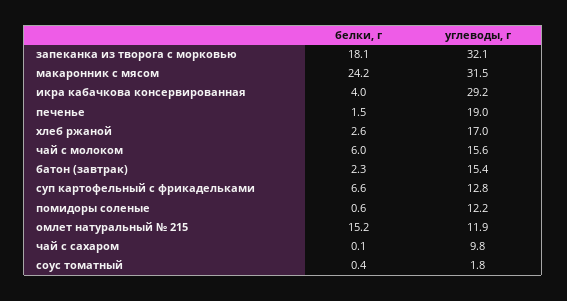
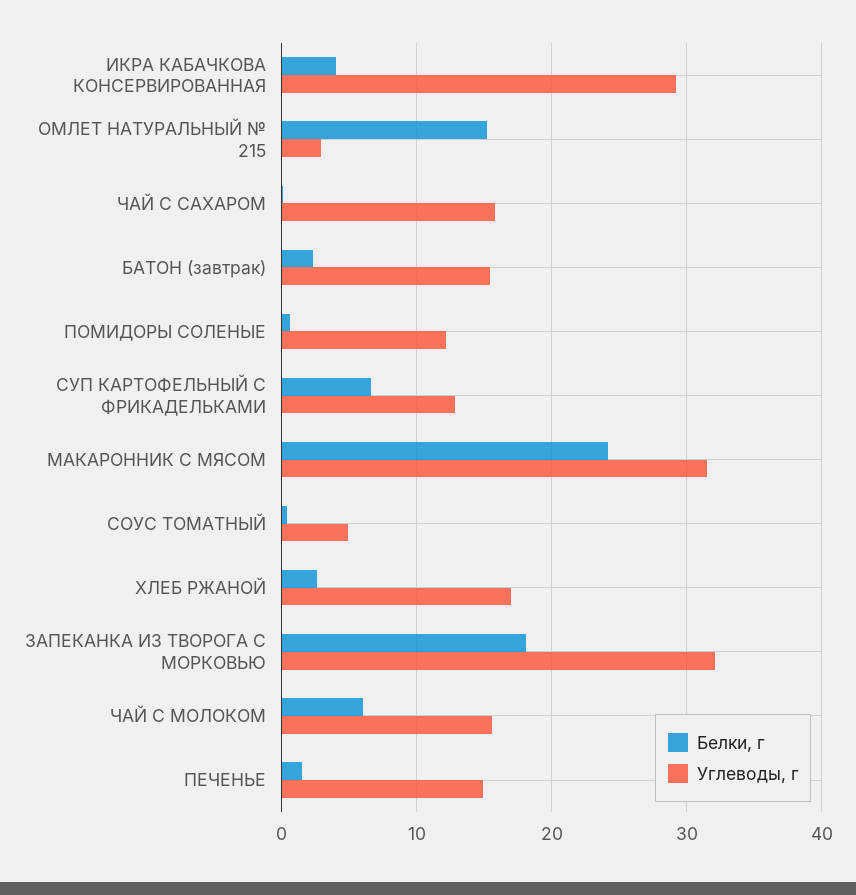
углеводы, г, печенье: 19 -> 15
углеводы, г, омлет натуральный № 215: 11.9 -> 3
углеводы, г, чай с сахаром: 9.8 -> 16
углеводы, г, соус томатный: 1.8 -> 5

